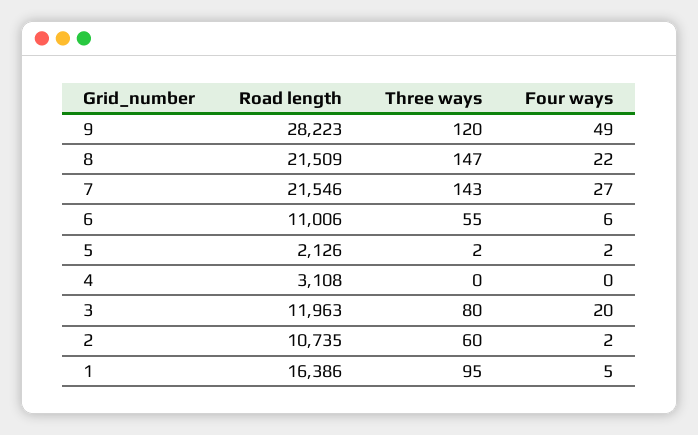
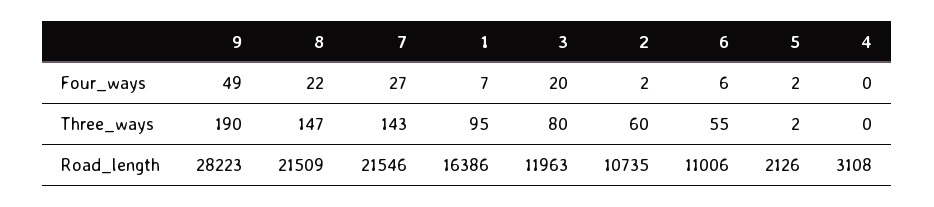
Three ways, 9: 120 -> 190
Four ways, 1: 5 -> 7

